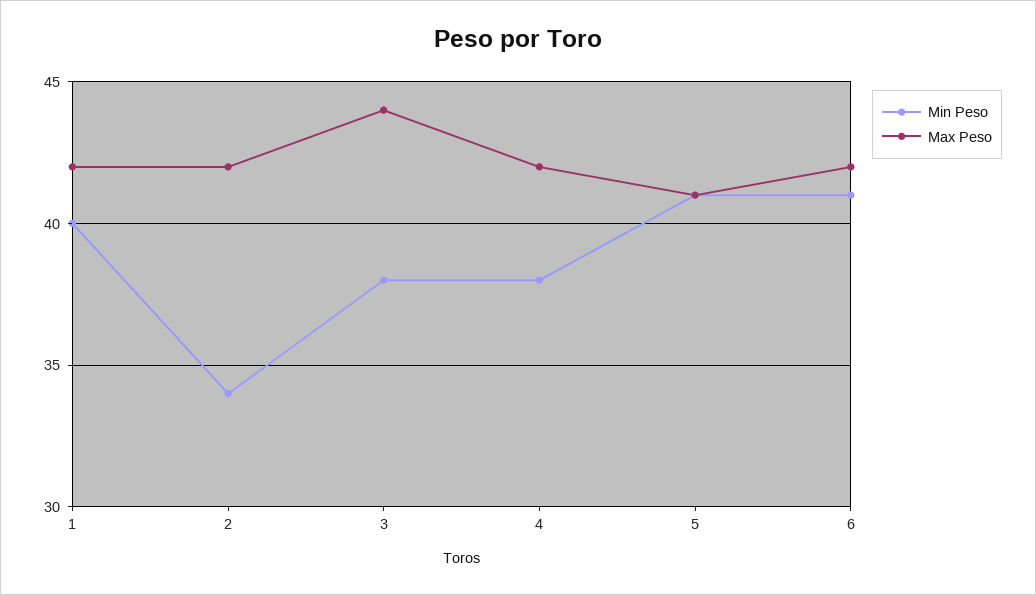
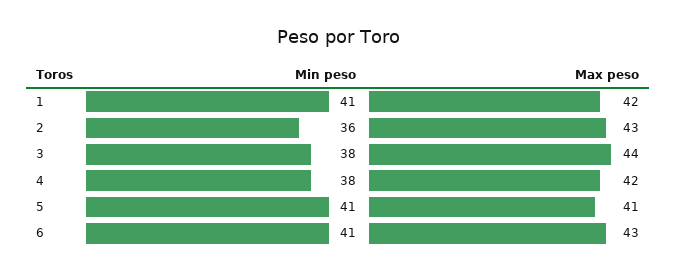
Min Peso, 1: 40 -> 41
Min Peso, 2: 34 -> 36
Max Peso, 2: 42 -> 43
Max Peso, 6: 42 -> 43

